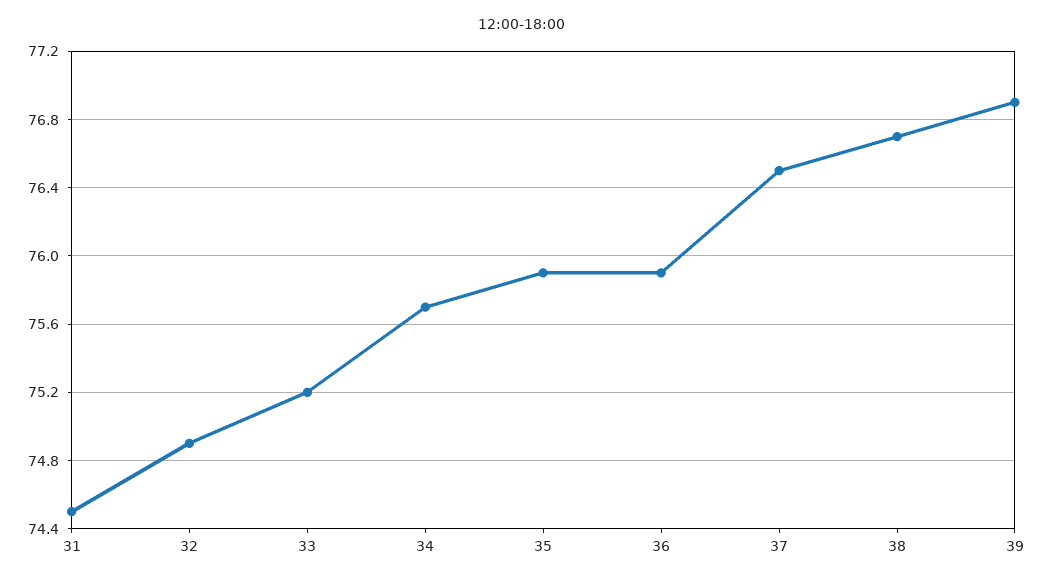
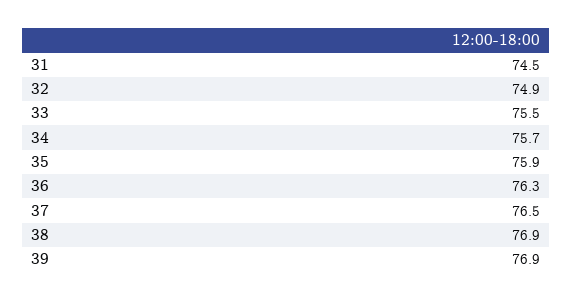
33: 75.2 -> 75.5
36: 75.9 -> 76.3
38: 76.7 -> 76.9

